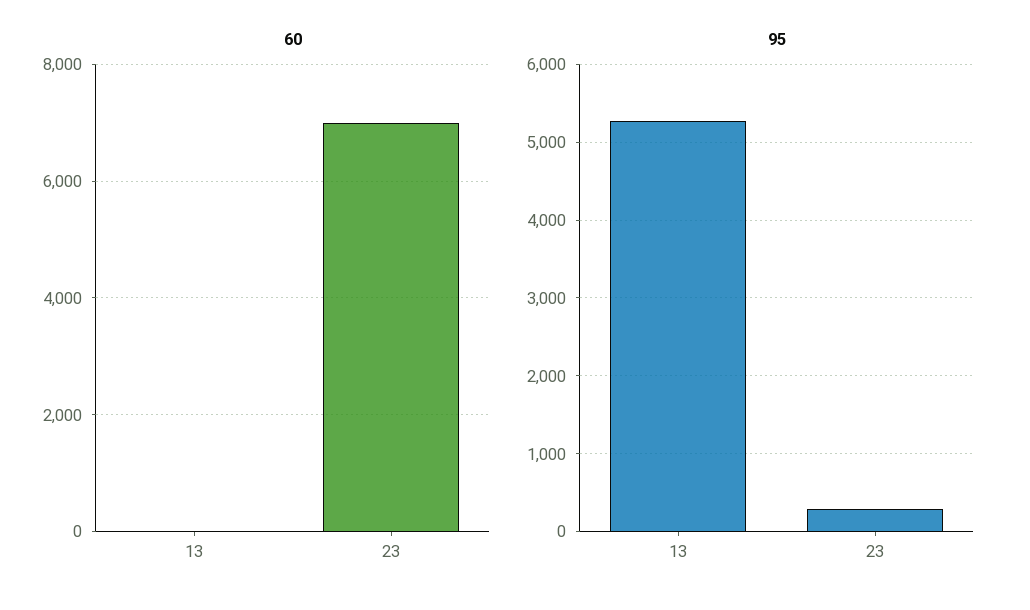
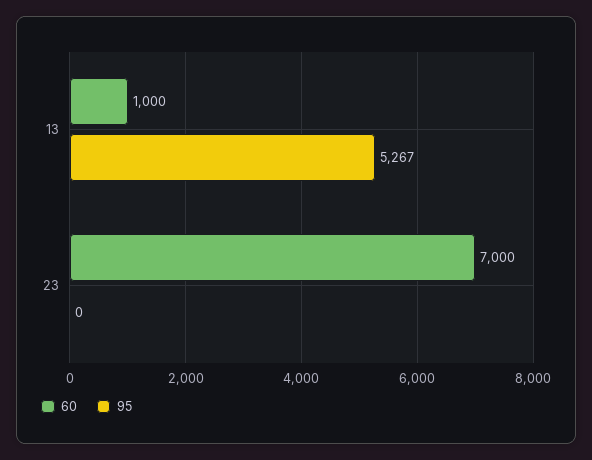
60, 13: 0 -> 1000
95, 23: 300 -> 0

